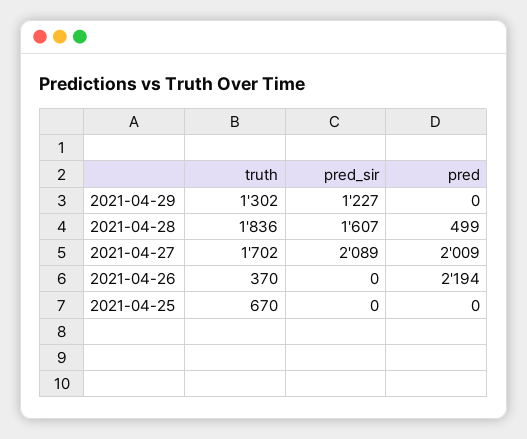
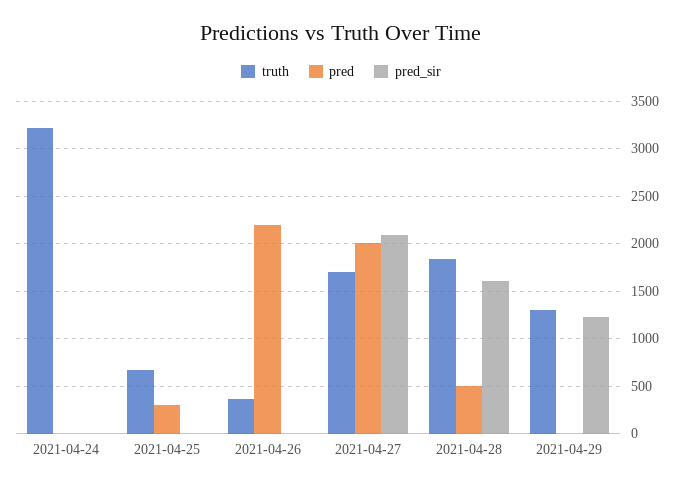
pred, 2021-04-25: 0 -> 300
truth, 2021-04-24: none -> 3200
pred, 2021-04-24: none -> 0
pred_sir, 2021-04-24: none -> 0

